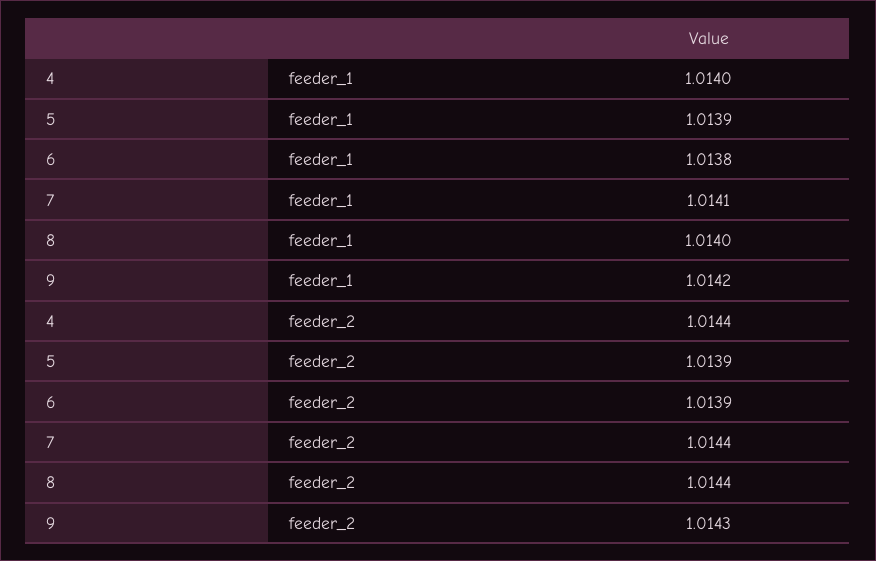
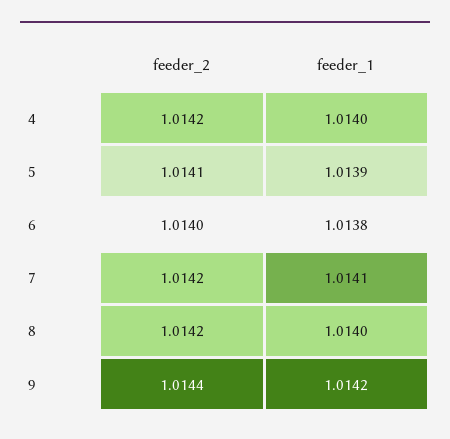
4, feeder_2: 1.0144 -> 1.0142
5, feeder_2: 1.0139 -> 1.0141
6, feeder_2: 1.0139 -> 1.014
7, feeder_2: 1.0144 -> 1.0142
8, feeder_2: 1.0144 -> 1.0142
9, feeder_2: 1.0143 -> 1.0144

